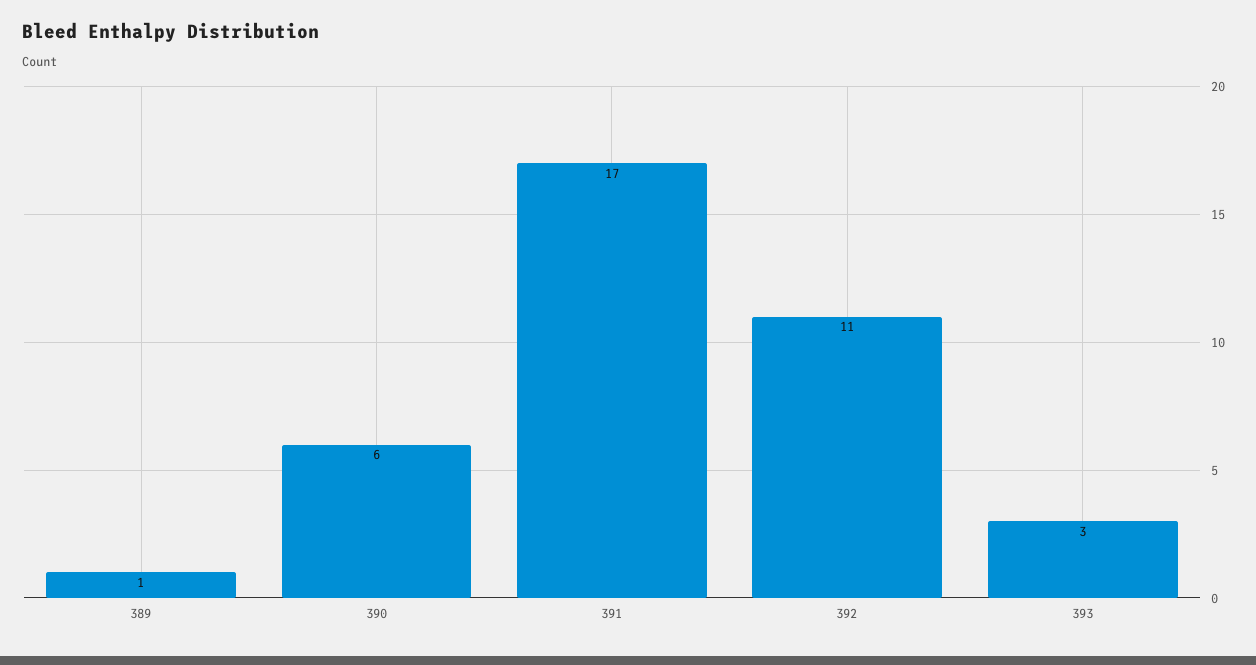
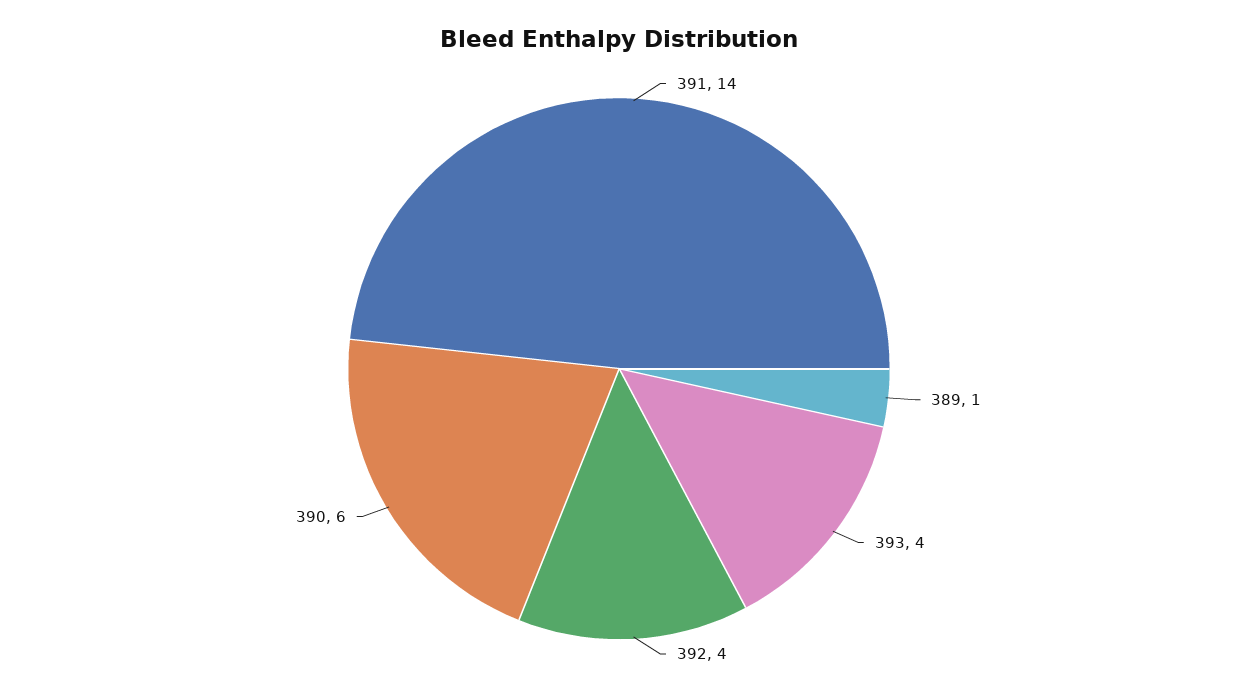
391: 17 -> 14
392: 11 -> 4
393: 3 -> 4

